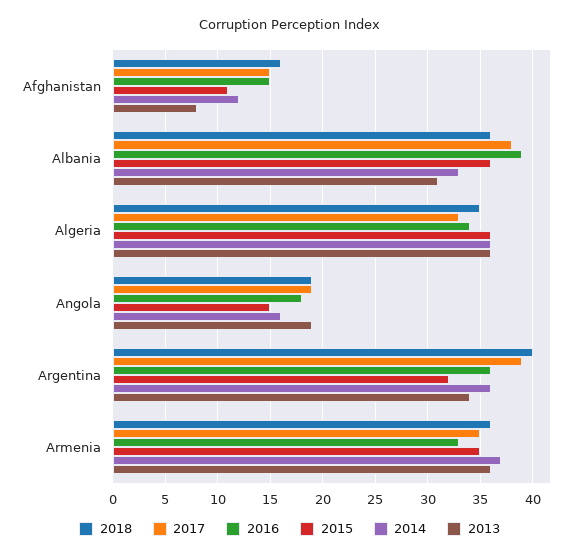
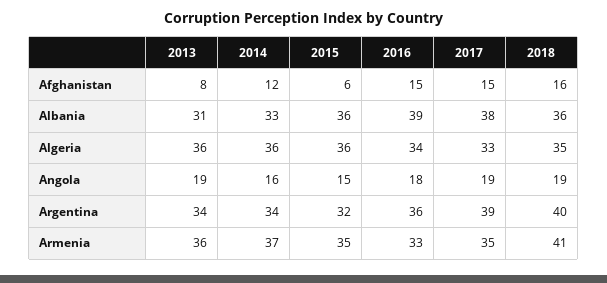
2015, Afghanistan: 11 -> 6
2014, Argentina: 36 -> 34
2018, Armenia: 36 -> 41

